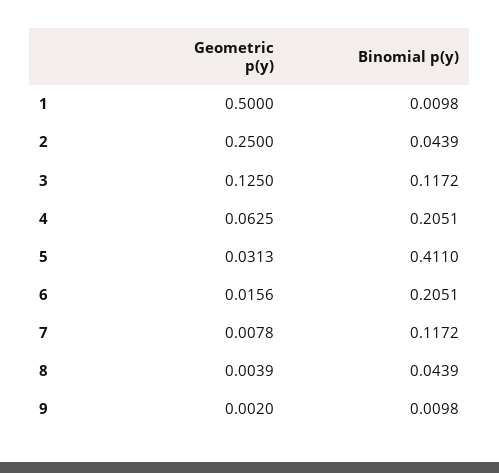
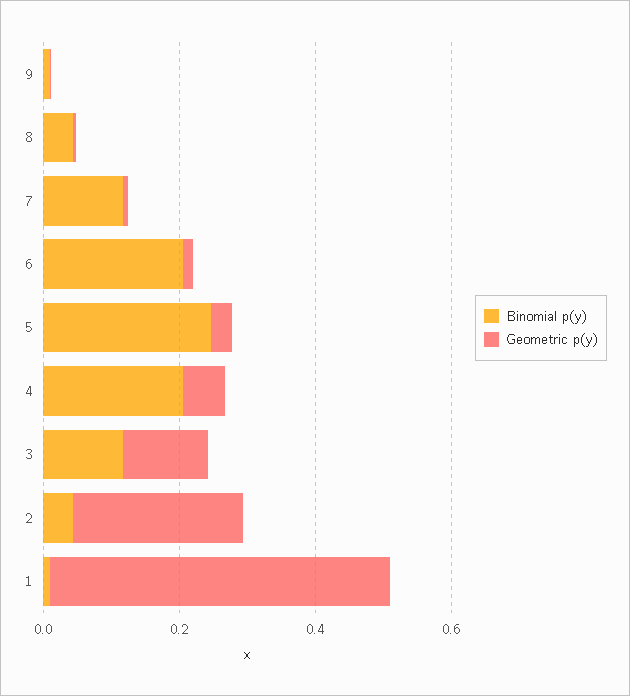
Binomial p(y), 5: 0.411 -> 0.25

